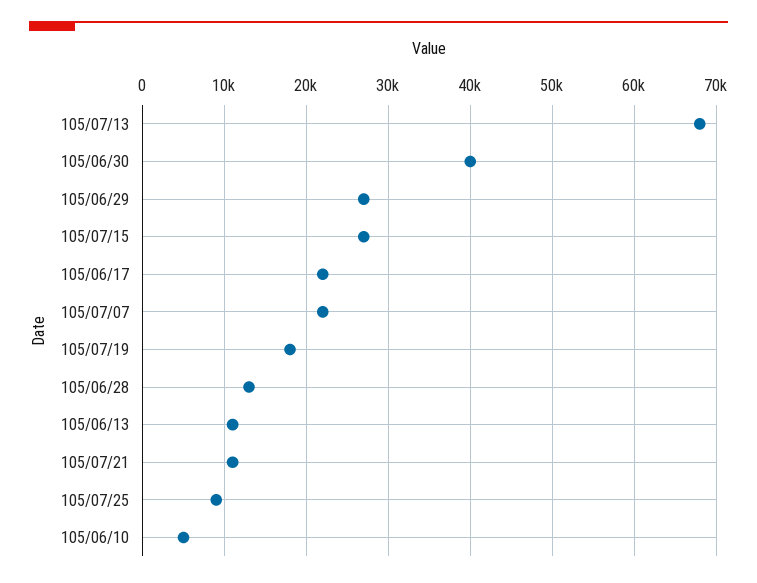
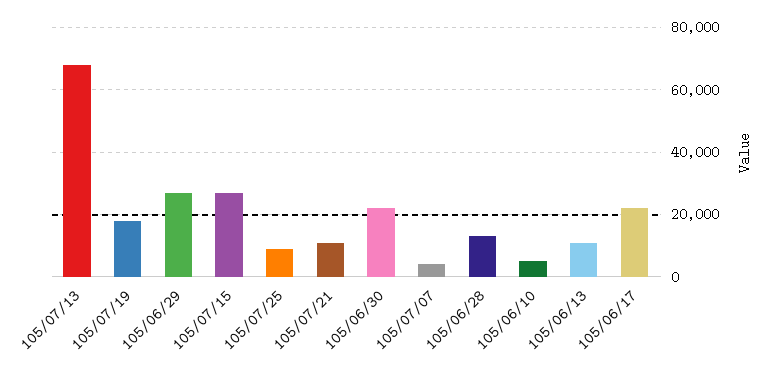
105/06/30: 40000 -> 22000
105/07/07: 22000 -> 4000

